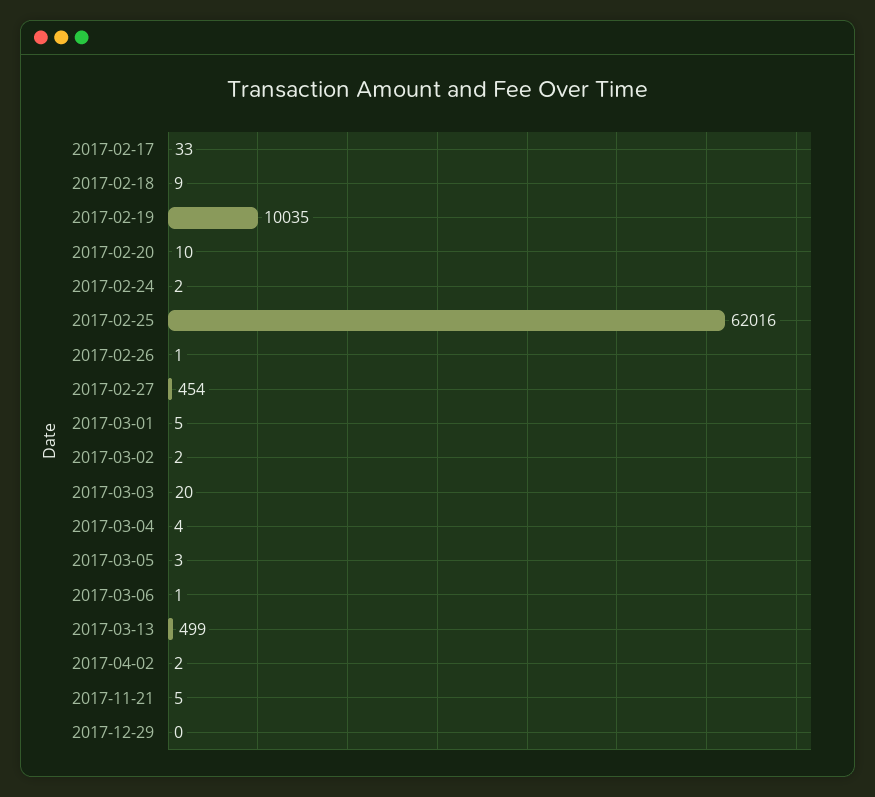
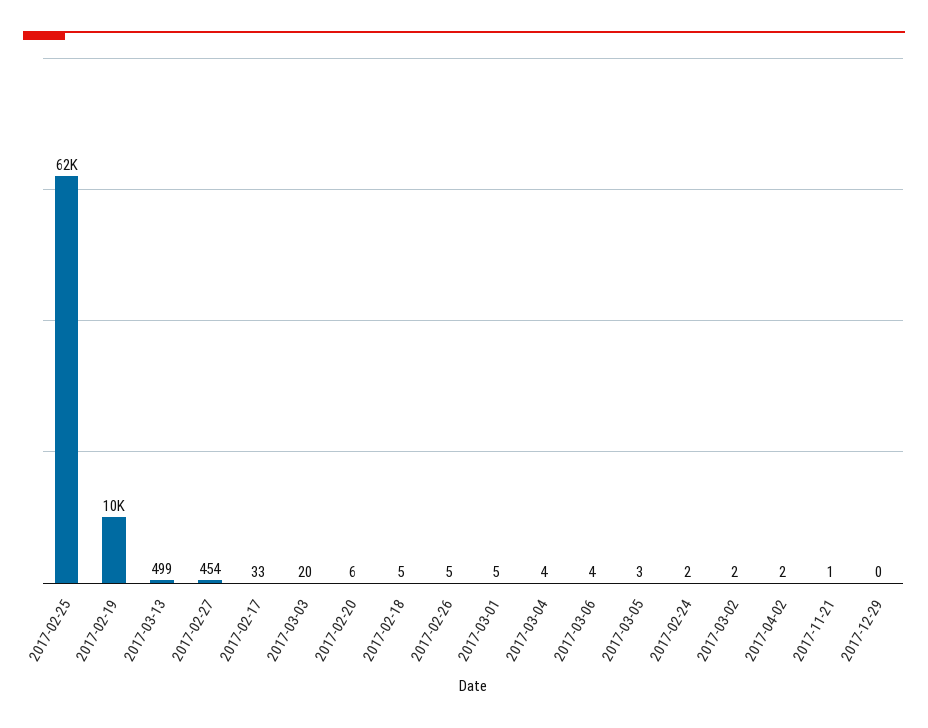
2017-02-18: 9 -> 5
2017-02-20: 10 -> 6
2017-02-26: 1 -> 5
2017-03-06: 1 -> 4
2017-11-21: 5 -> 1

